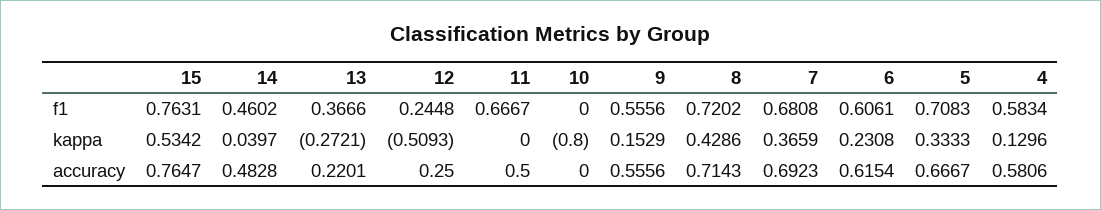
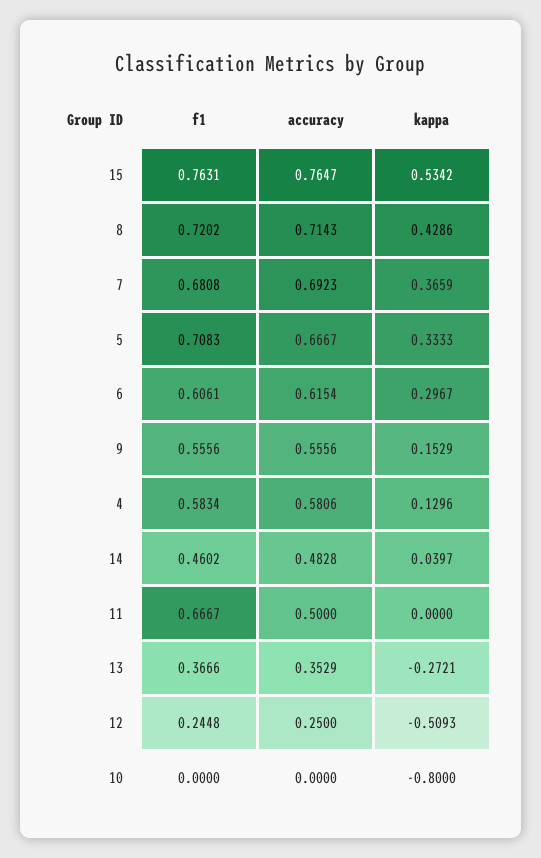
6, kappa: 0.2308 -> 0.2967
13, accuracy: 0.2201 -> 0.3529

